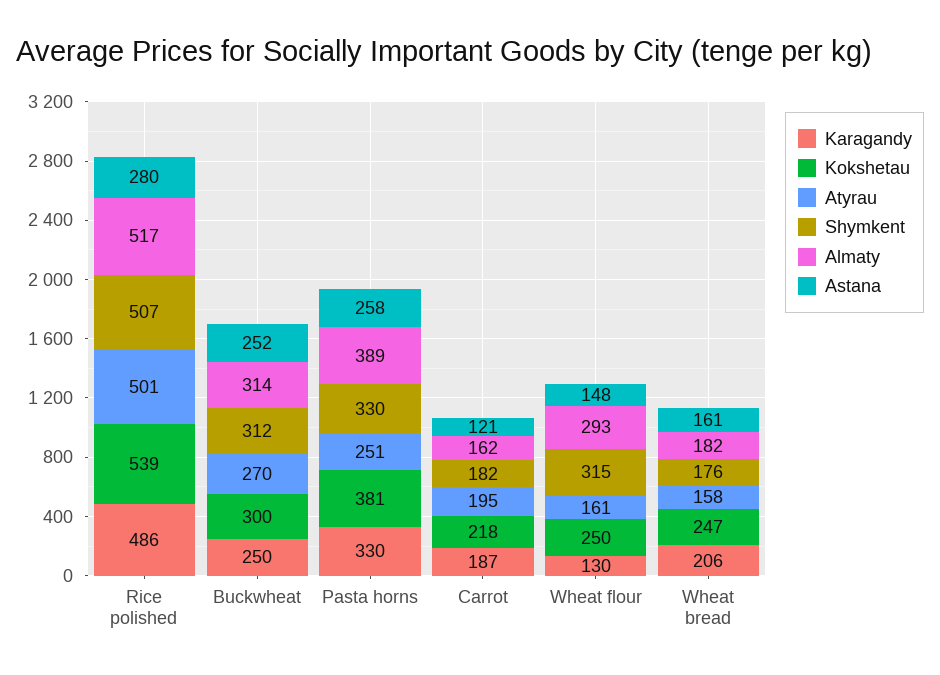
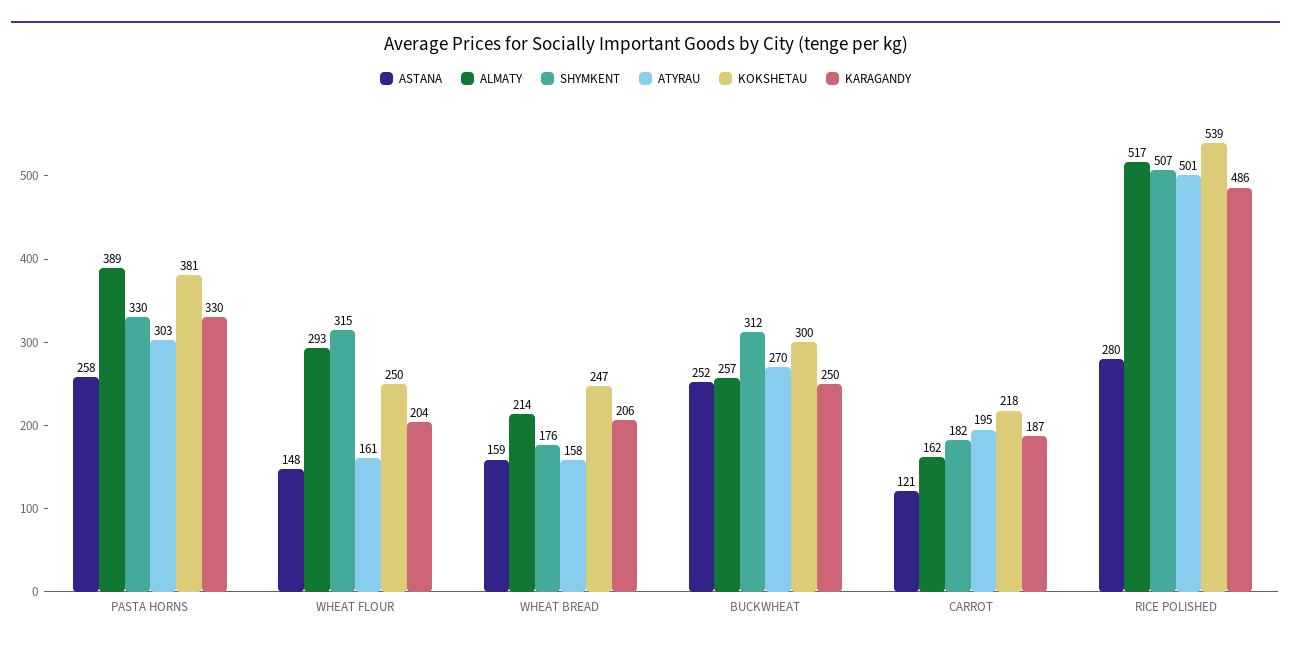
Almaty, Buckwheat: 314 -> 257
Atyrau, Pasta horns: 251 -> 303
Karagandy, Wheat flour: 130 -> 204
Almaty, Wheat bread: 182 -> 214
Astana, Wheat bread: 161 -> 159

